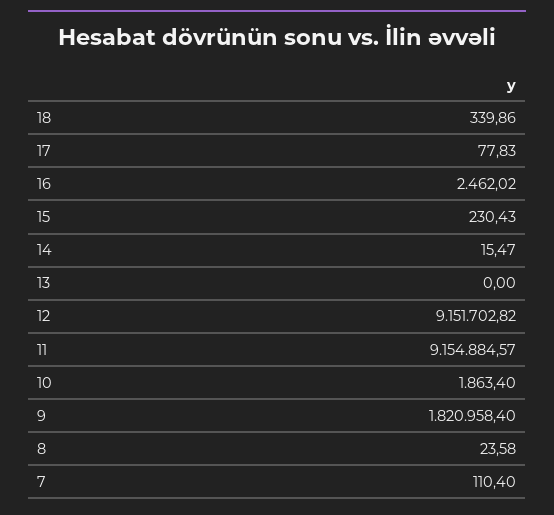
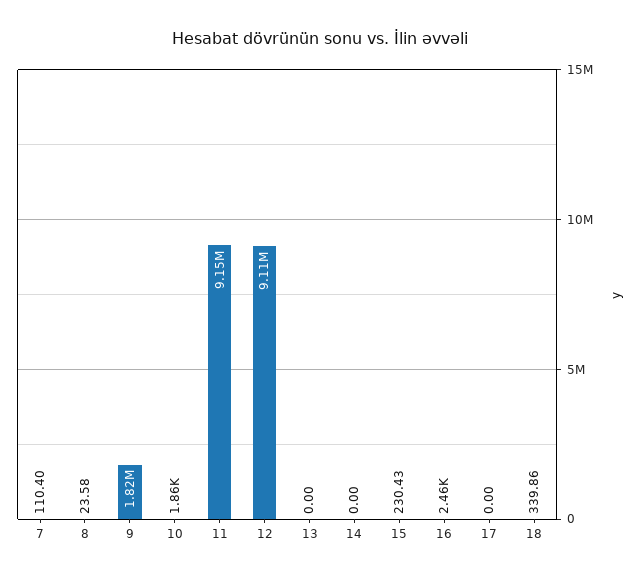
17: 77.83 -> 0
14: 15.47 -> 0
12: 9151702.82 -> 9110000

